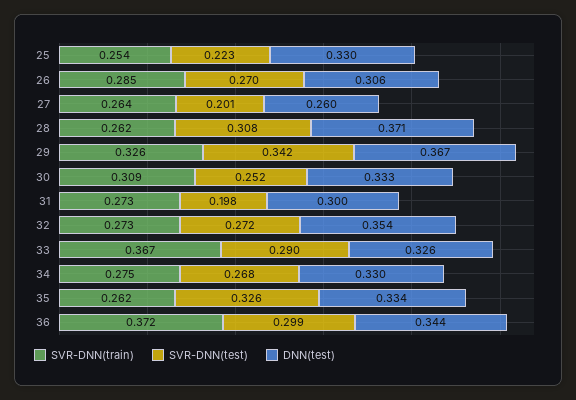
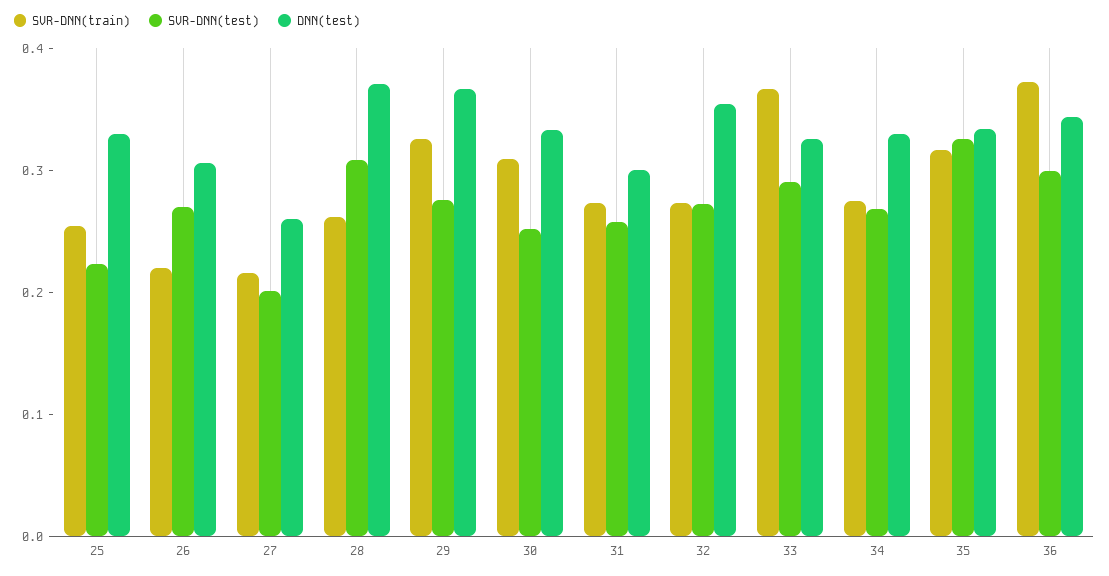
SVR-DNN(train), 26: 0.285 -> 0.22
SVR-DNN(train), 27: 0.264 -> 0.22
SVR-DNN(test), 29: 0.342 -> 0.28
SVR-DNN(test), 31: 0.198 -> 0.26
SVR-DNN(train), 35: 0.262 -> 0.32

